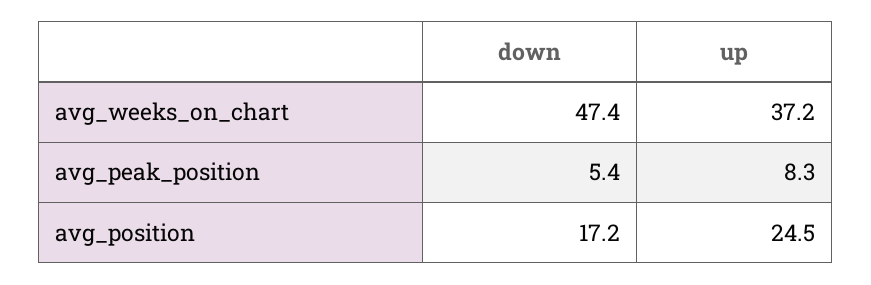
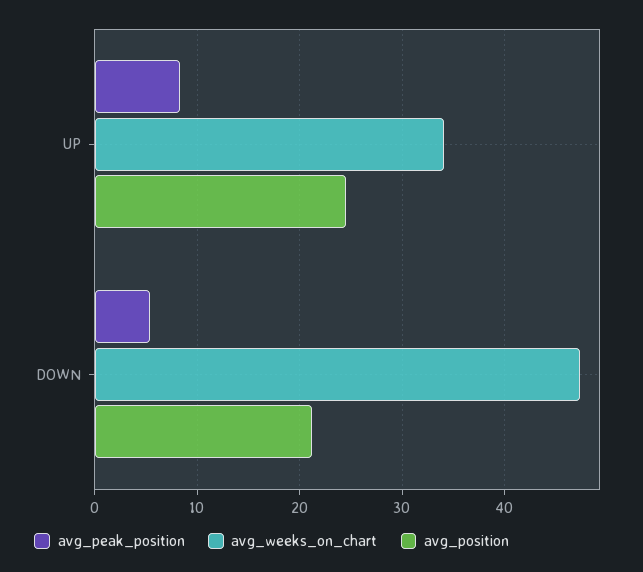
avg_weeks_on_chart, up: 37.2 -> 34
avg_position, down: 17.2 -> 21

